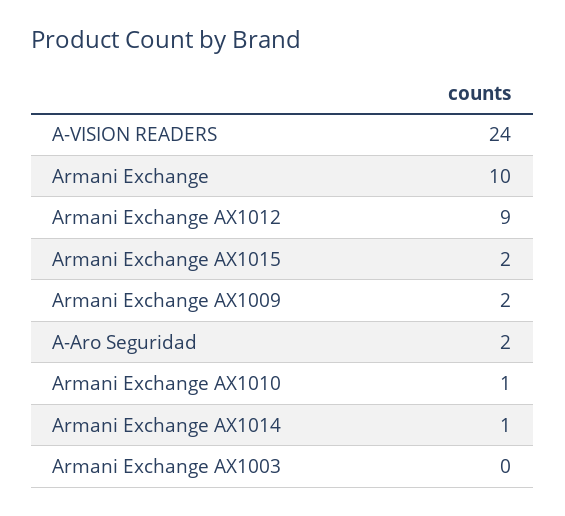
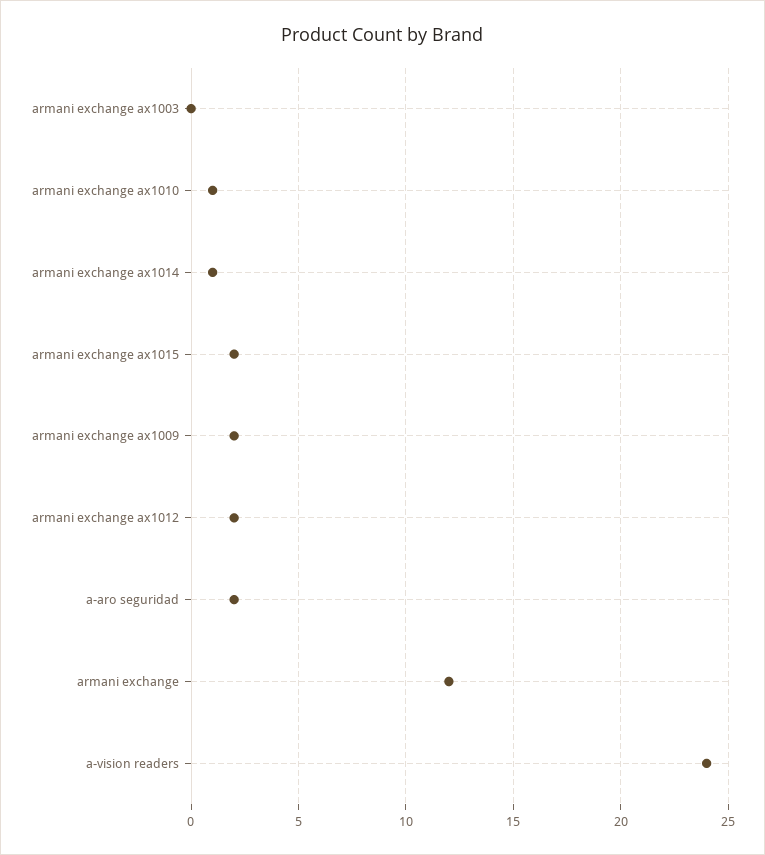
Armani Exchange: 10 -> 12
Armani Exchange AX1012: 9 -> 2

